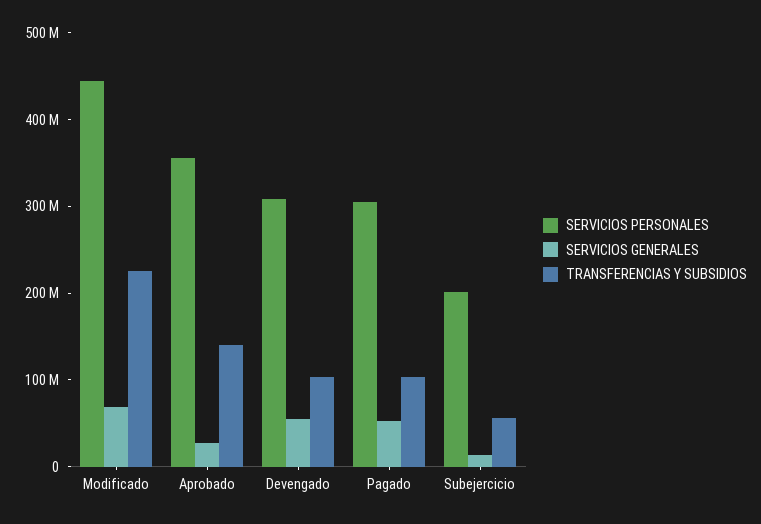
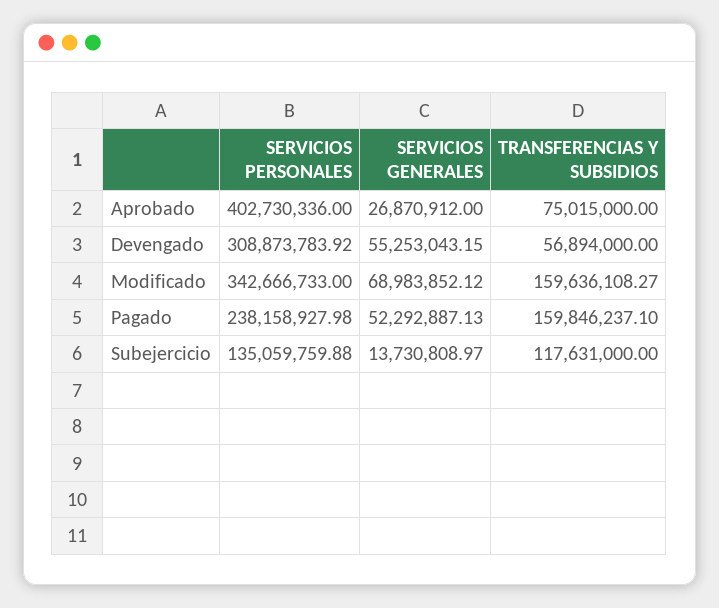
SERVICIOS PERSONALES, Modificado: 440000000 -> 342666733
TRANSFERENCIAS Y SUBSIDIOS, Modificado: 220000000 -> 159636108.27
SERVICIOS PERSONALES, Aprobado: 360000000 -> 402730336
TRANSFERENCIAS Y SUBSIDIOS, Aprobado: 140000000 -> 75015000
TRANSFERENCIAS Y SUBSIDIOS, Devengado: 100000000 -> 56894000
SERVICIOS PERSONALES, Pagado: 300000000 -> 238158927.98
TRANSFERENCIAS Y SUBSIDIOS, Pagado: 100000000 -> 159846237.1
SERVICIOS PERSONALES, Subejercicio: 200000000 -> 135059759.88
TRANSFERENCIAS Y SUBSIDIOS, Subejercicio: 60000000 -> 117631000

